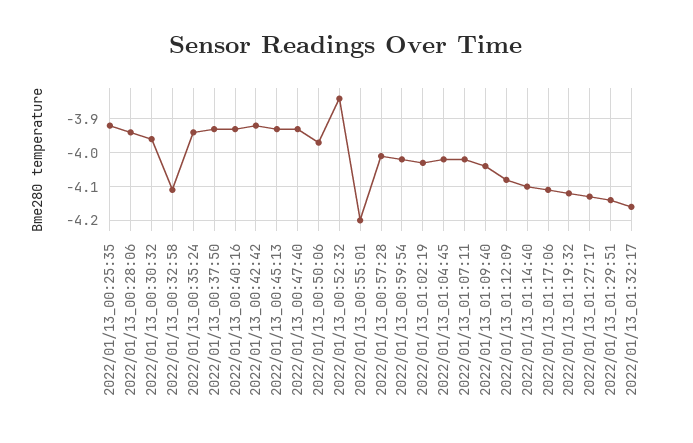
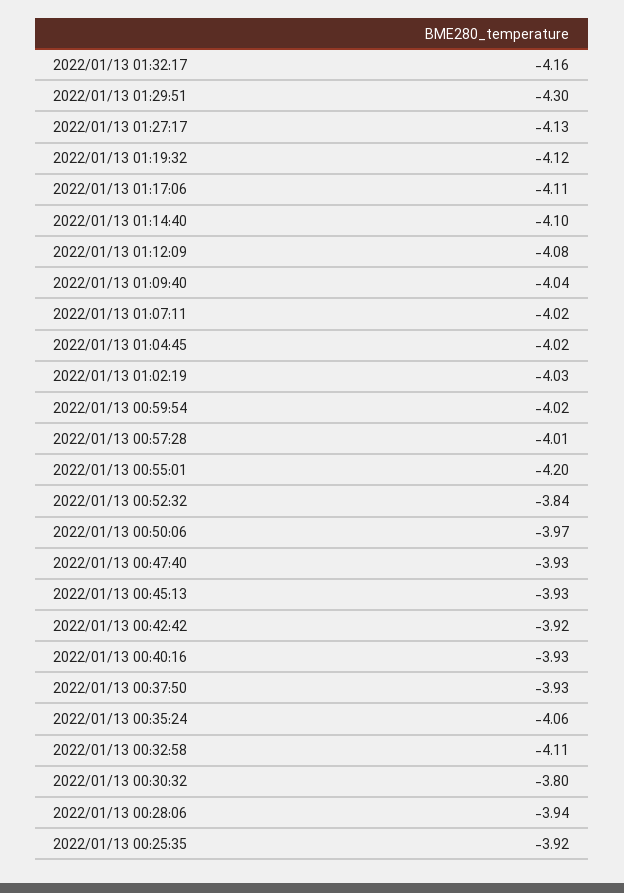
2022/01/13_00:30:32: -3.95 -> -3.8
2022/01/13_00:35:24: -3.95 -> -4.06
2022/01/13_01:29:51: -4.15 -> -4.3

